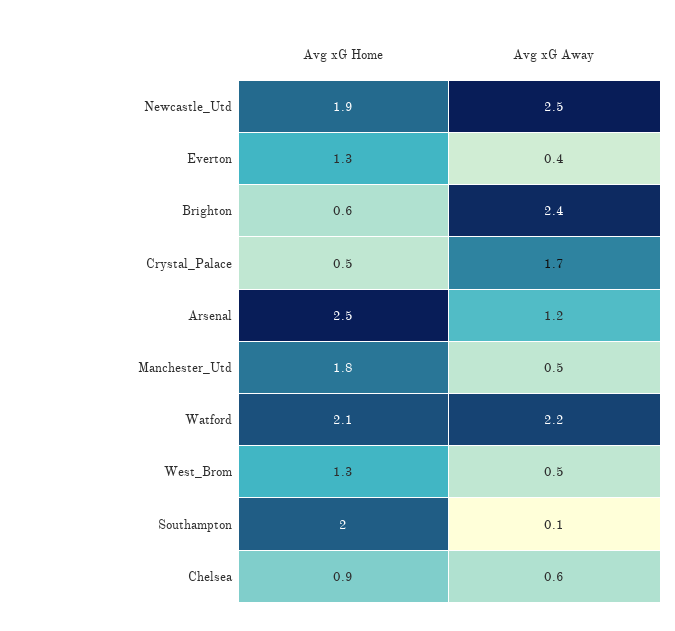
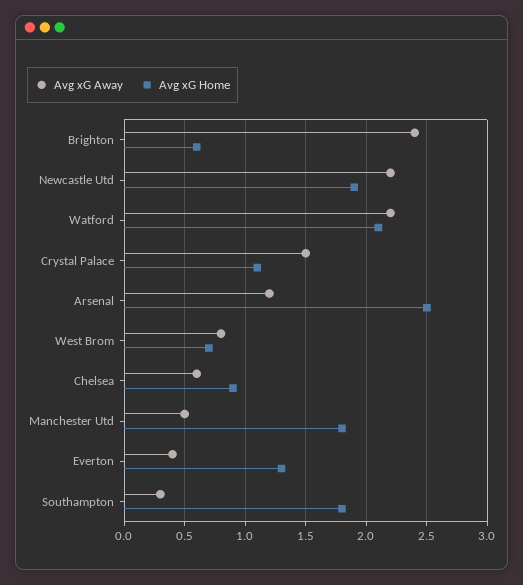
Avg xG Away, Newcastle_Utd: 2.5 -> 2.2
Avg xG Home, Crystal_Palace: 0.5 -> 1.1
Avg xG Away, Crystal_Palace: 1.7 -> 1.5
Avg xG Home, West_Brom: 1.3 -> 0.7
Avg xG Away, West_Brom: 0.5 -> 0.8
Avg xG Home, Southampton: 2 -> 1.8
Avg xG Away, Southampton: 0.1 -> 0.3

